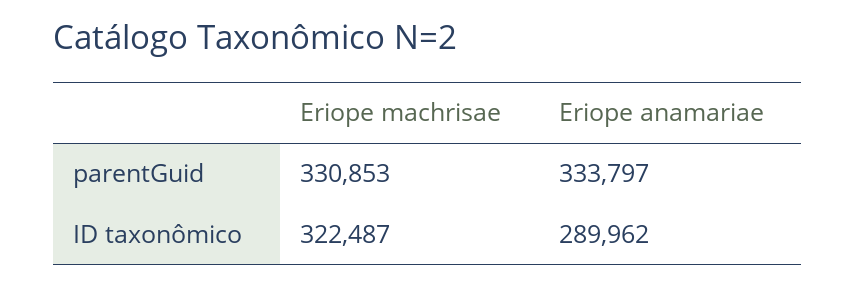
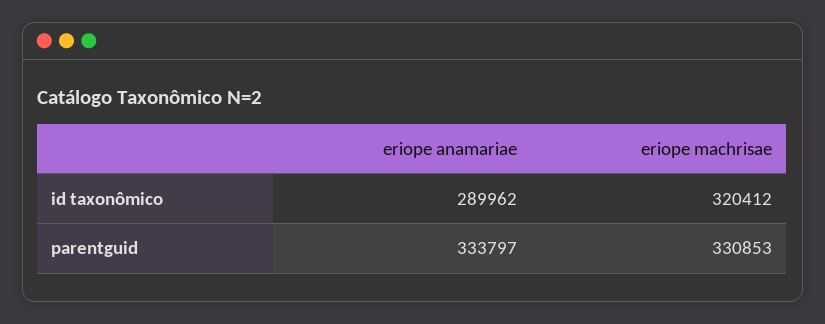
Eriope machrisae, ID taxonômico: 322487 -> 320412

